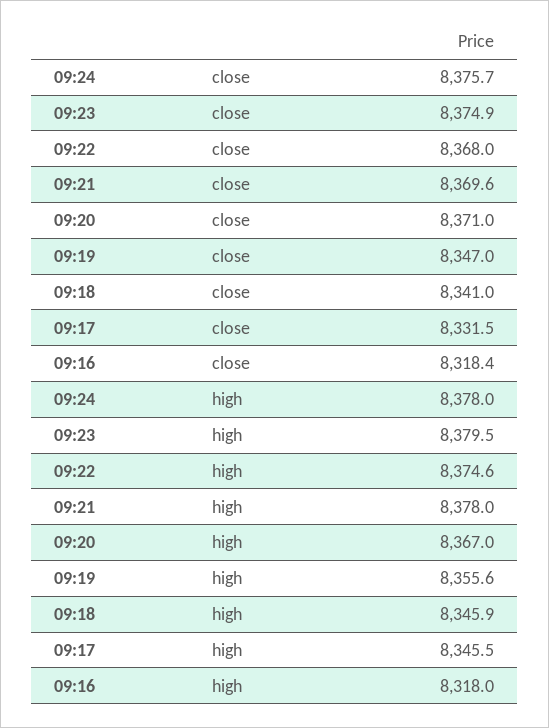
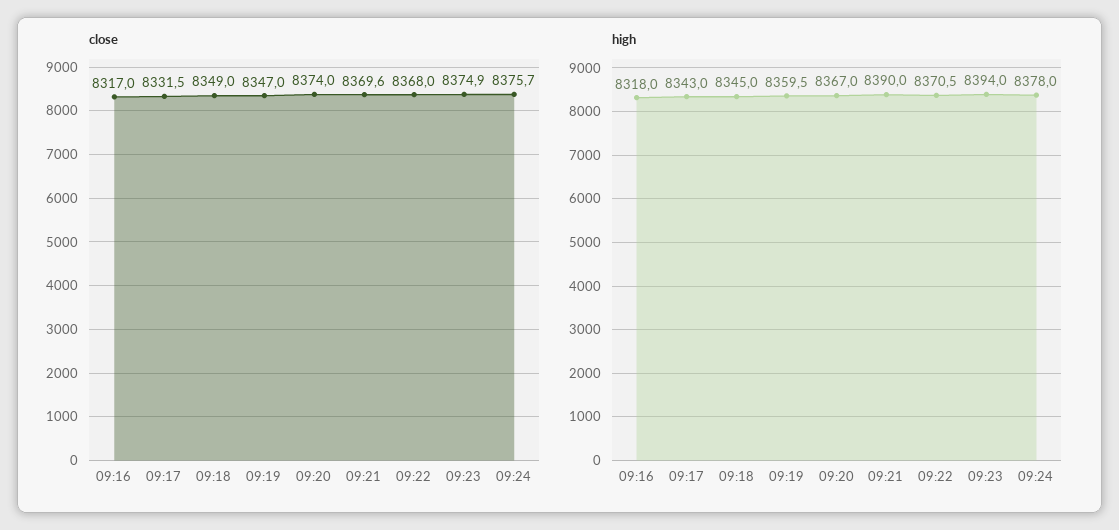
close, 09:20: 8371 -> 8374
close, 09:18: 8341 -> 8349
close, 09:16: 8318.4 -> 8317
high, 09:23: 8379.5 -> 8394
high, 09:22: 8374.6 -> 8370.5
high, 09:21: 8378 -> 8390
high, 09:19: 8355.6 -> 8359.5
high, 09:18: 8345.9 -> 8345
high, 09:17: 8345.5 -> 8343

